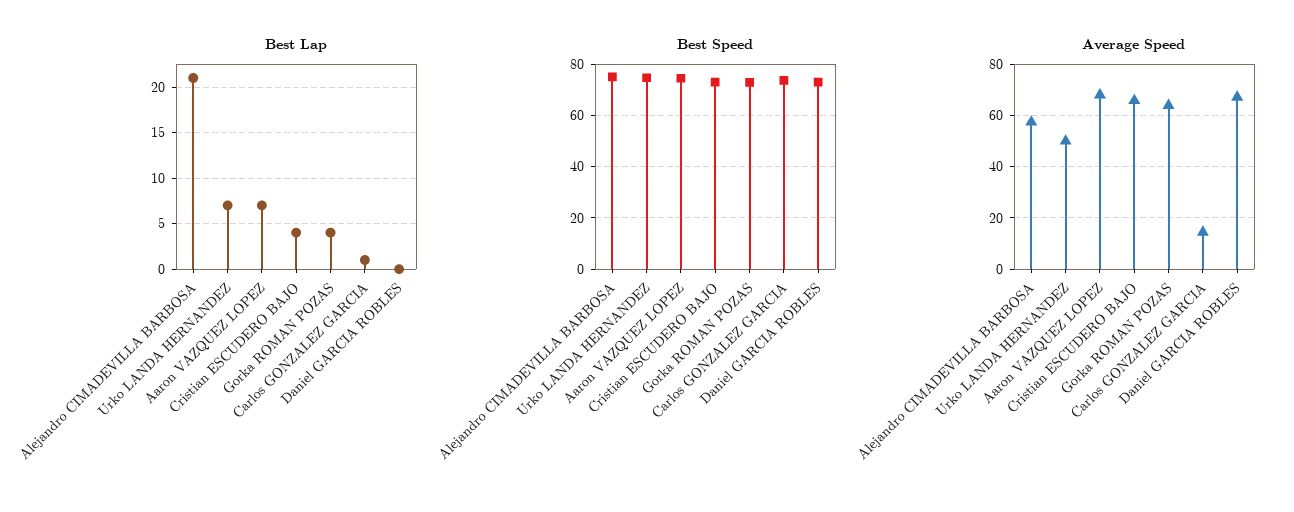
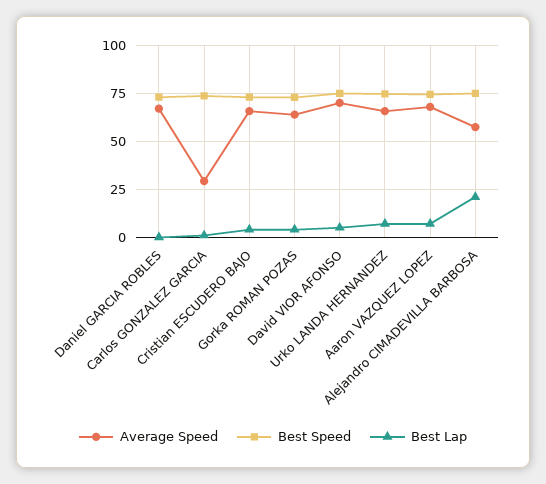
Average Speed, Urko LANDA HERNANDEZ: 50 -> 65
Average Speed, Carlos GONZALEZ GARCIA: 15 -> 30
Average Speed, David VIOR AFONSO: none -> 70
Best Speed, David VIOR AFONSO: none -> 75
Best Lap, David VIOR AFONSO: none -> 5

